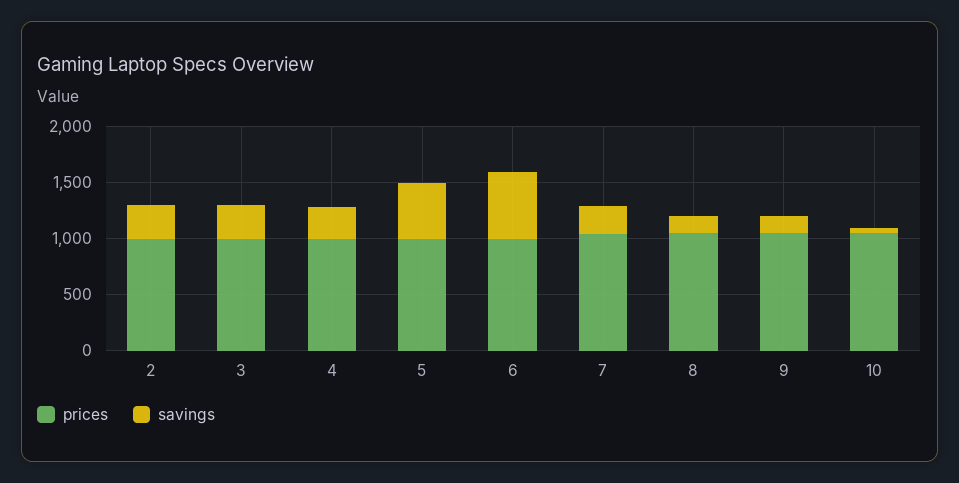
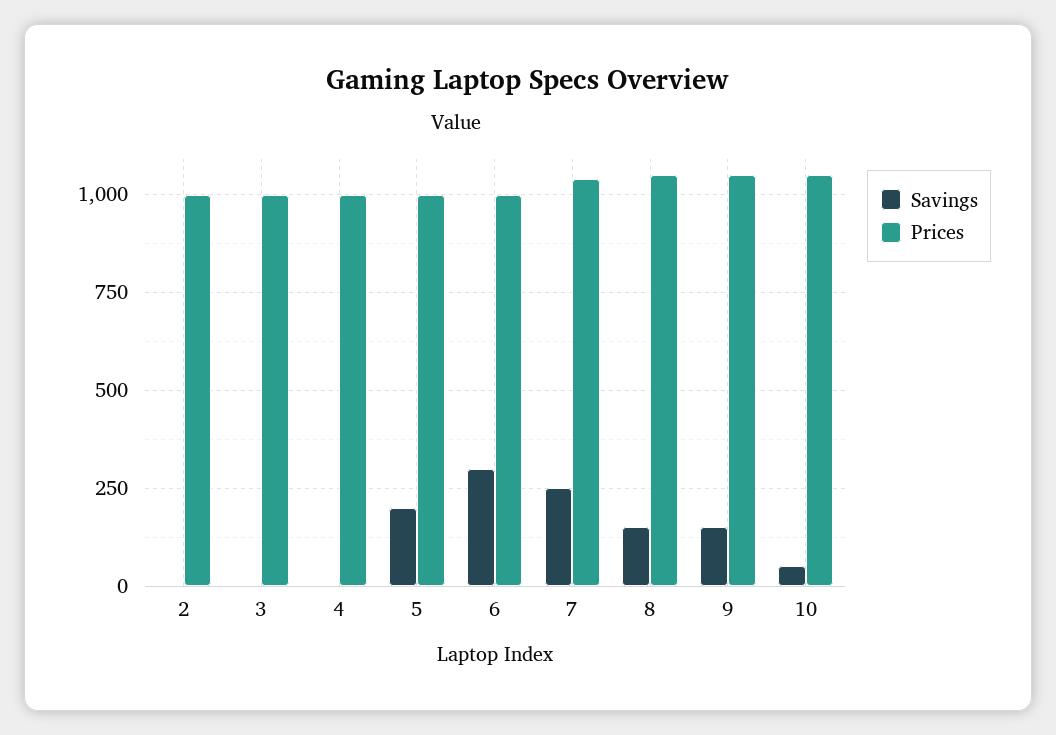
savings, 2: 300 -> 0
savings, 3: 300 -> 0
savings, 4: 300 -> 0
savings, 5: 500 -> 200
savings, 6: 600 -> 300

